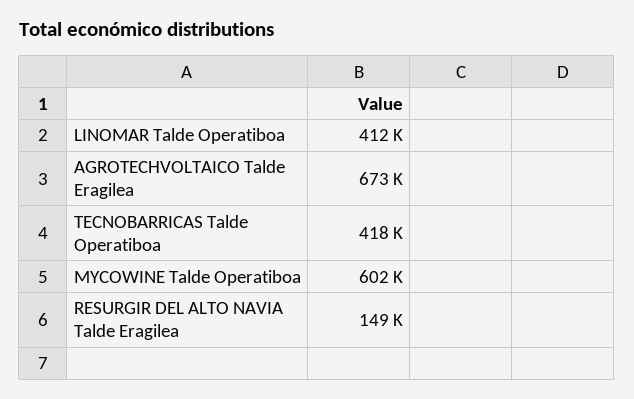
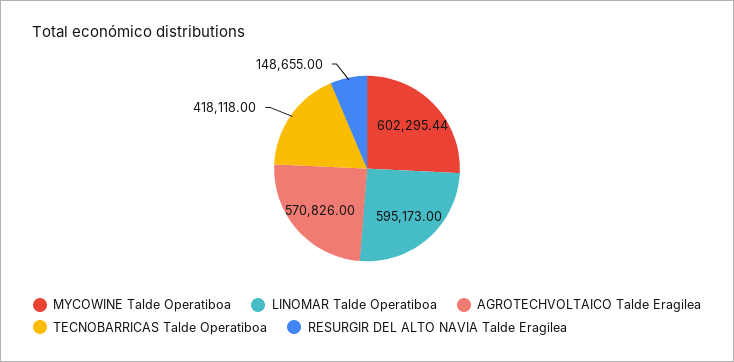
LINOMAR Talde Operatiboa: 412000 -> 595173
AGROTECHVOLTAICO Talde Eragilea: 673000 -> 570826

